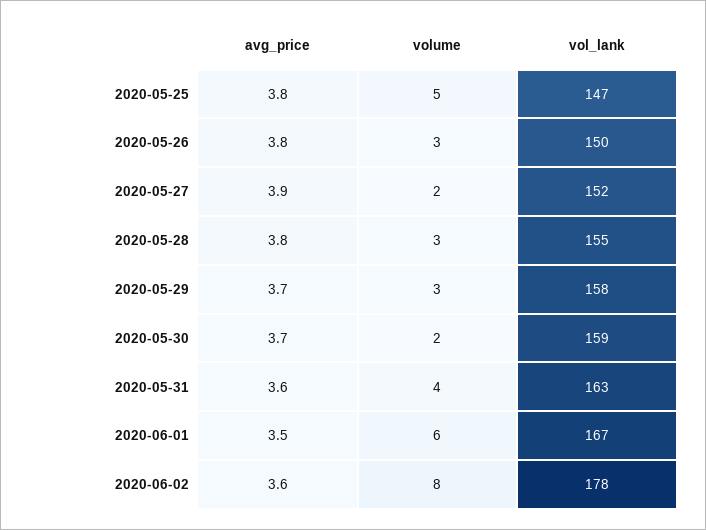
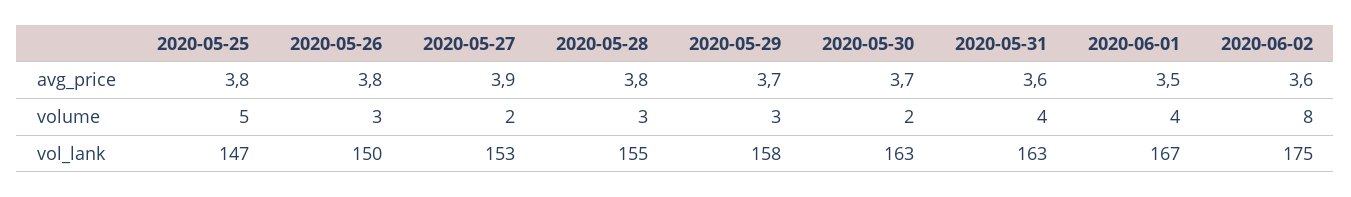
vol_lank, 2020-05-27: 152 -> 153
vol_lank, 2020-05-30: 159 -> 163
volume, 2020-06-01: 6 -> 4
vol_lank, 2020-06-02: 178 -> 175

